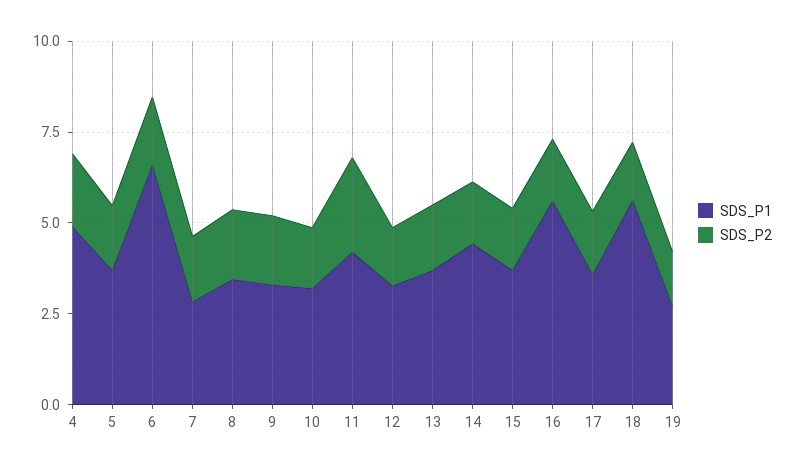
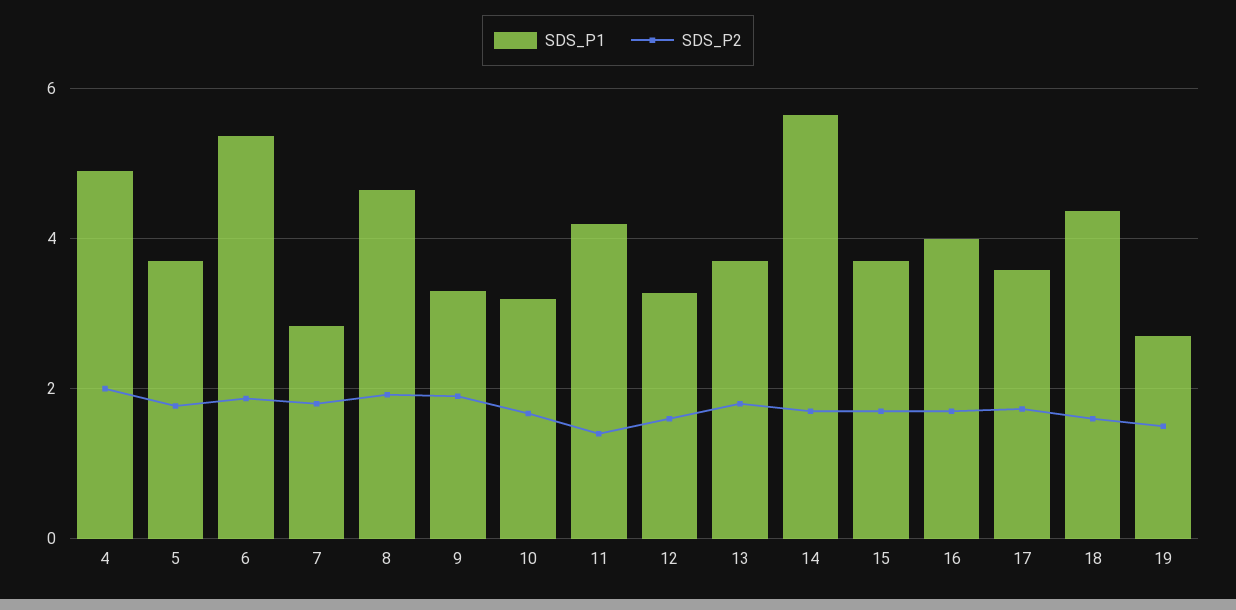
SDS_P1, 6: 6.5 -> 5.4
SDS_P1, 8: 3.5 -> 4.6
SDS_P2, 11: 2.5 -> 1.4
SDS_P1, 14: 4.5 -> 5.6
SDS_P1, 16: 5.5 -> 4
SDS_P1, 18: 5.5 -> 4.4

